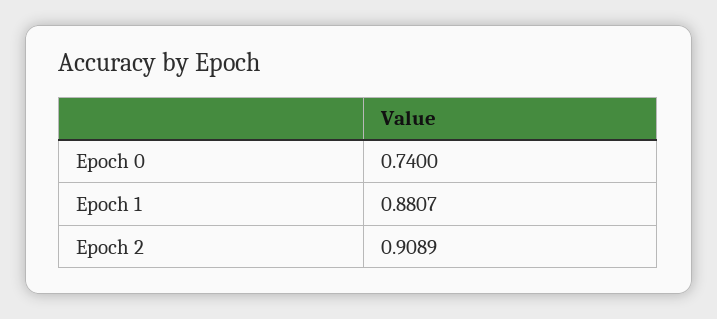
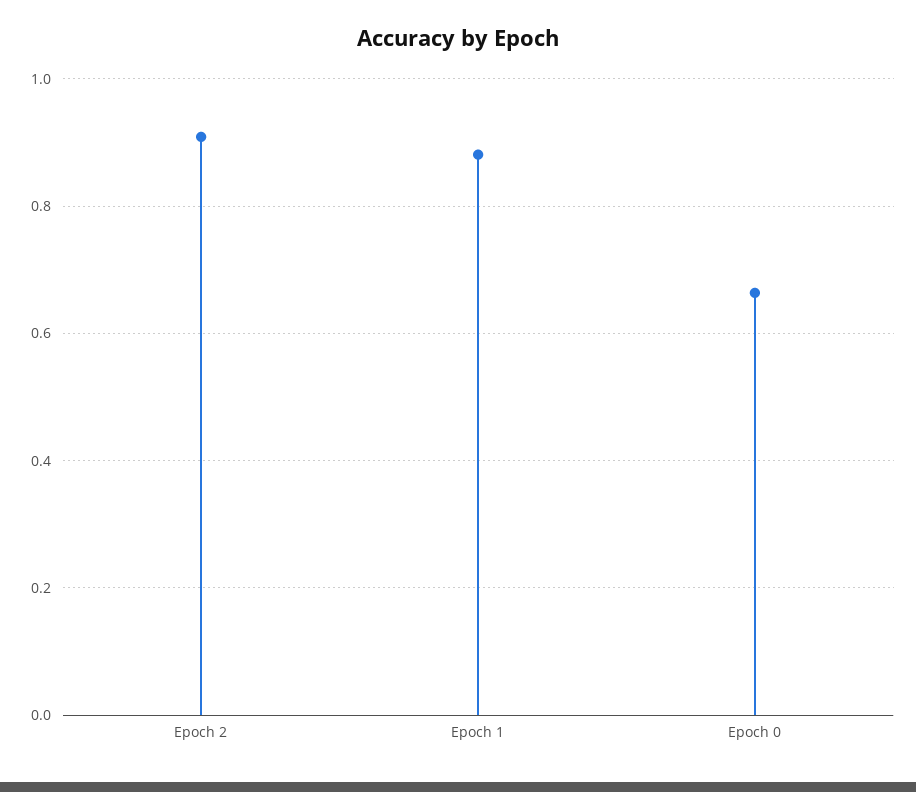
Epoch 0: 0.74 -> 0.66

